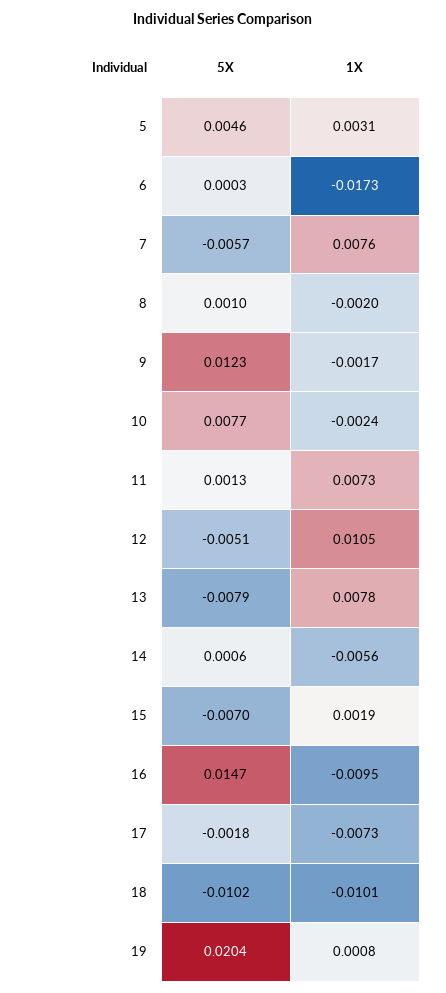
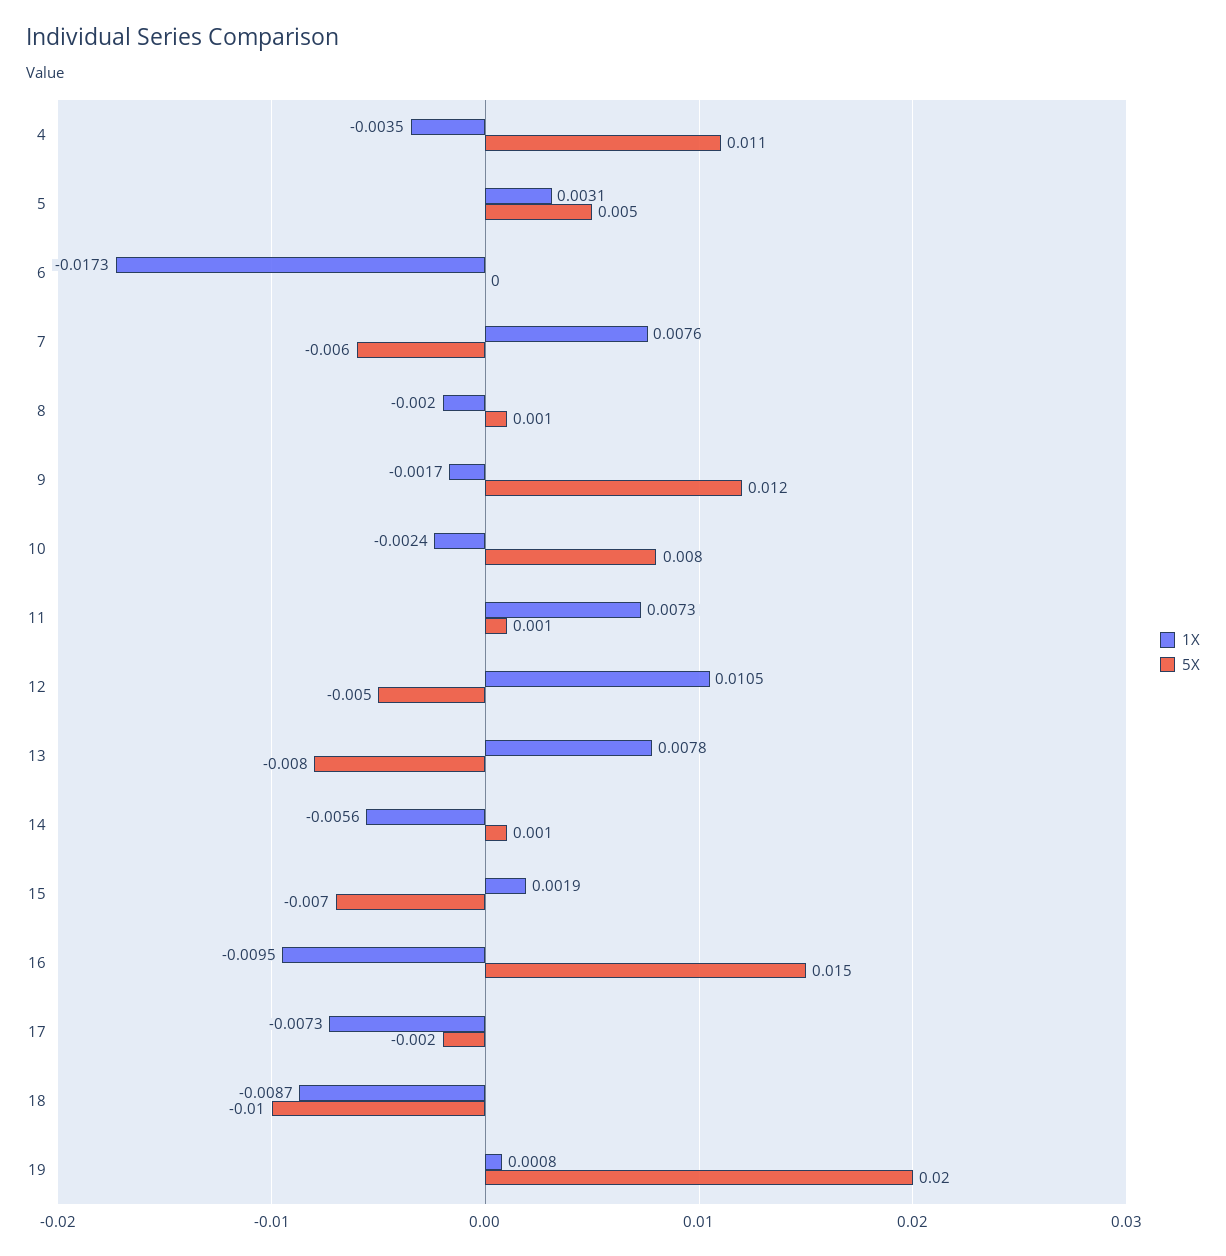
1X, 18: -0.0101 -> -0.0087
1X, 4: none -> -0.0035
5X, 4: none -> 0.011

